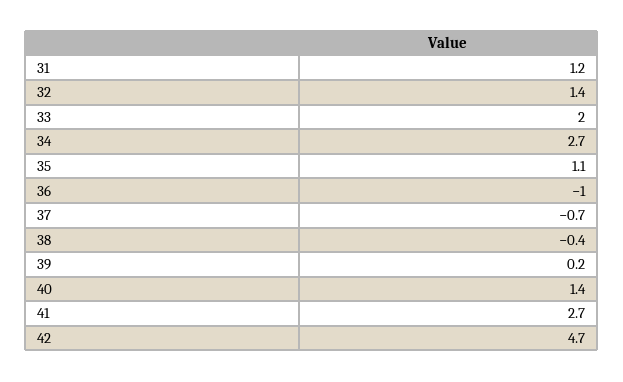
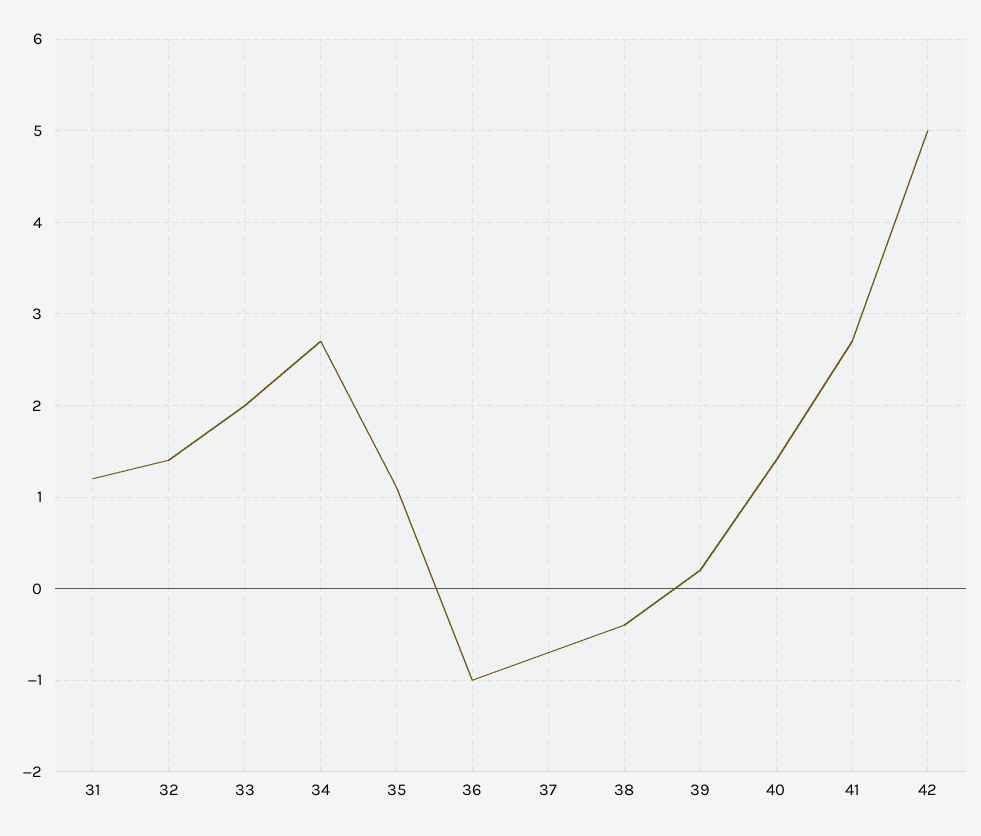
42: 4.7 -> 5

